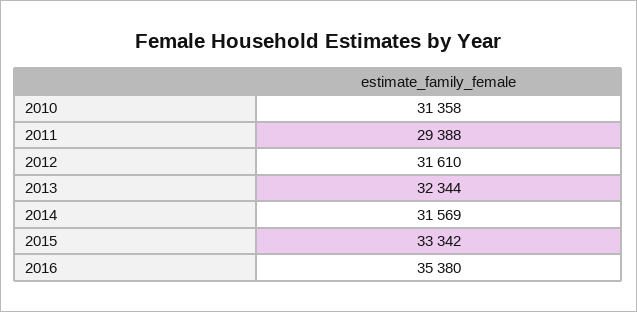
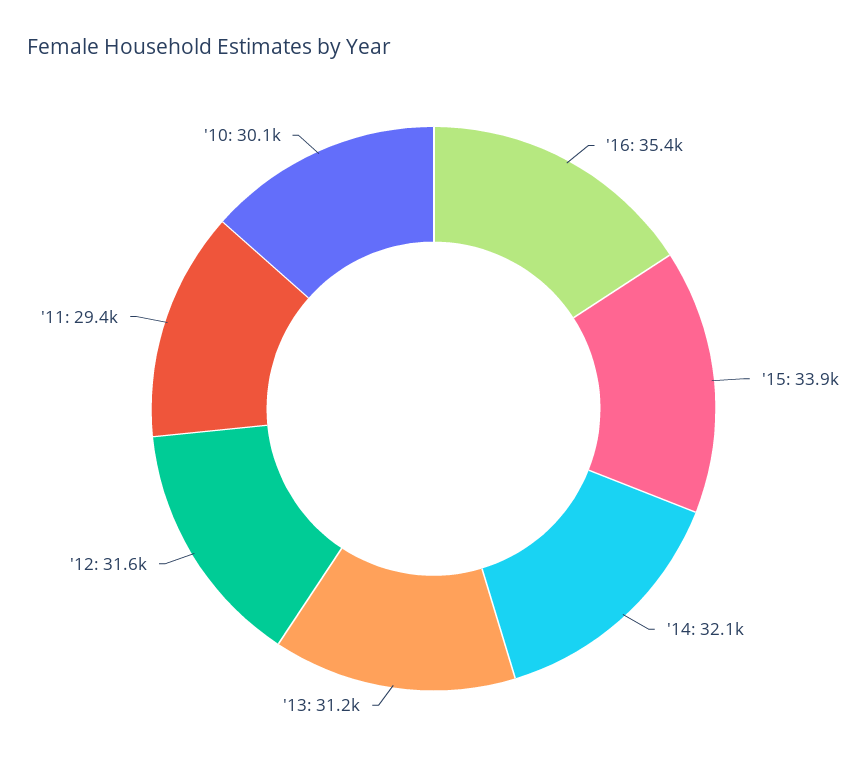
2010: 31358 -> 30100
2013: 32344 -> 31200
2014: 31569 -> 32100
2015: 33342 -> 33900

